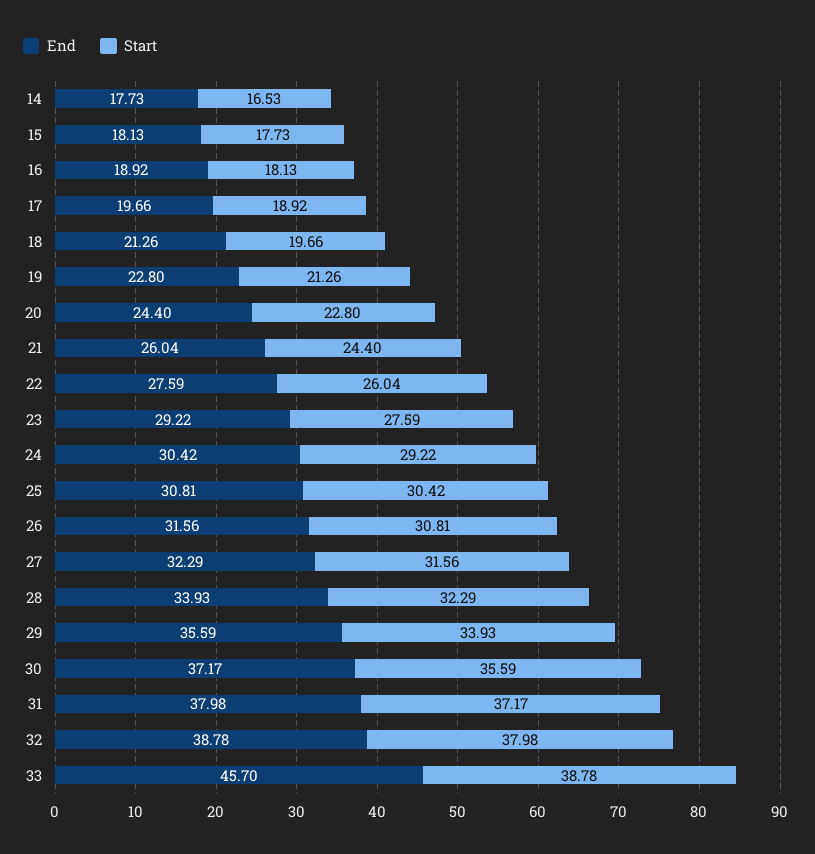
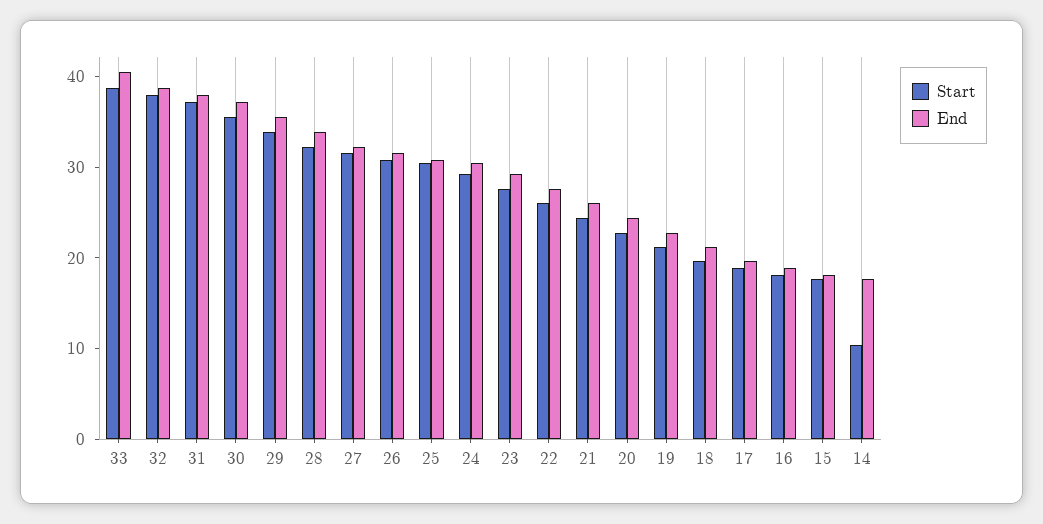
Start, 14: 16.53 -> 10
End, 33: 45.7 -> 40

